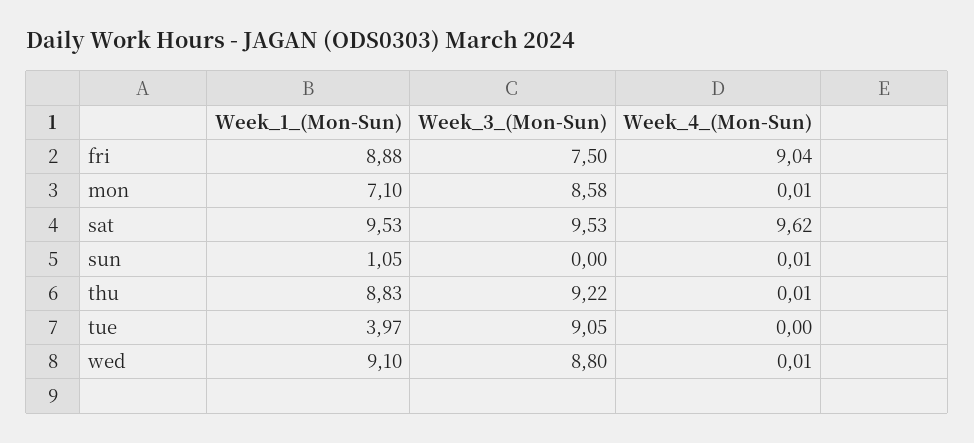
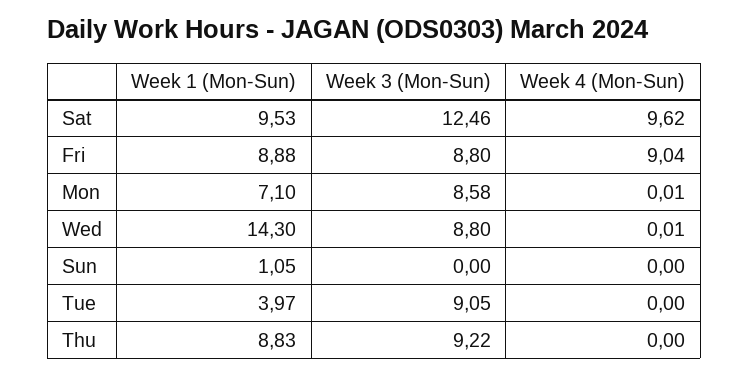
Week_3_(Mon-Sun), fri: 7.5 -> 8.8
Week_3_(Mon-Sun), sat: 9.53 -> 12.46
Week_4_(Mon-Sun), sun: 0.01 -> 0
Week_4_(Mon-Sun), thu: 0.01 -> 0
Week_1_(Mon-Sun), wed: 9.1 -> 14.3

